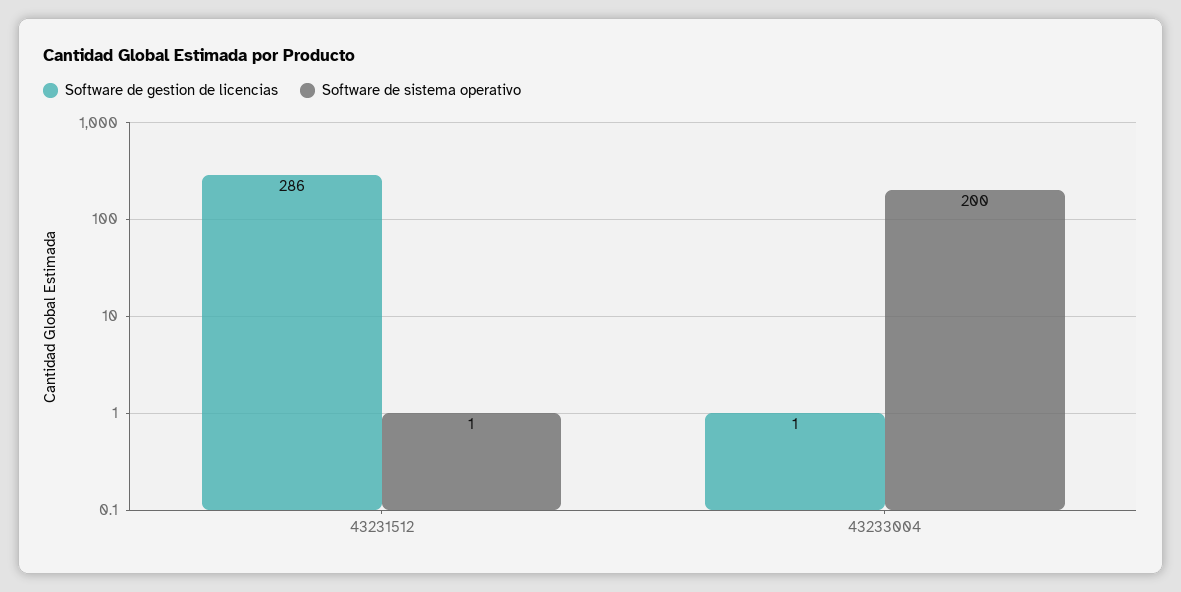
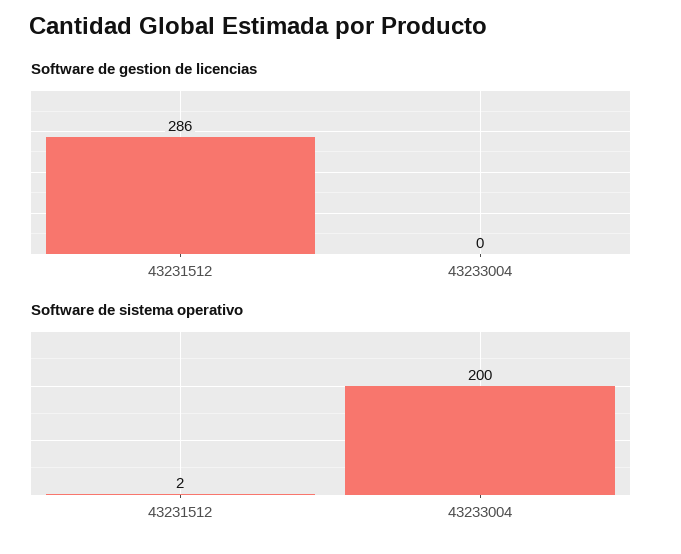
Software de sistema operativo, 43231512: 1 -> 2
Software de gestion de licencias, 43233004: 1 -> 0

